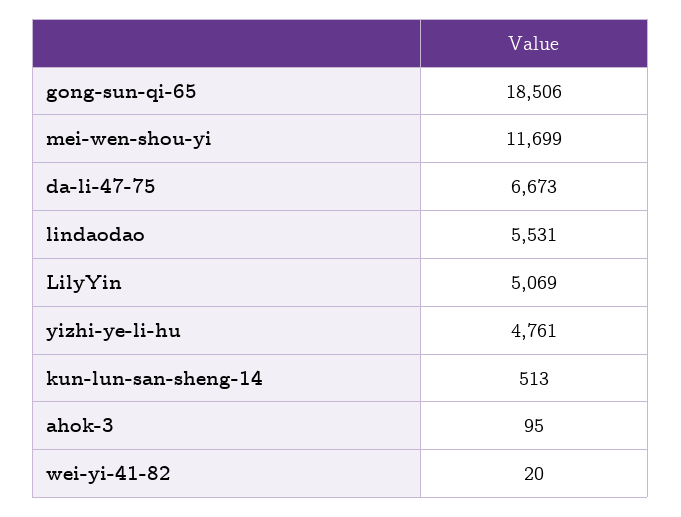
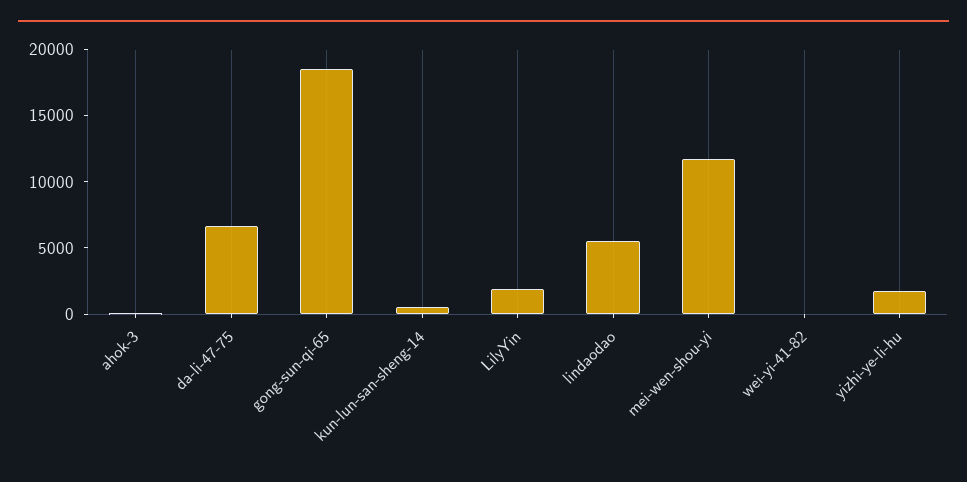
LilyYin: 5069 -> 2000
yizhi-ye-li-hu: 4761 -> 2000

